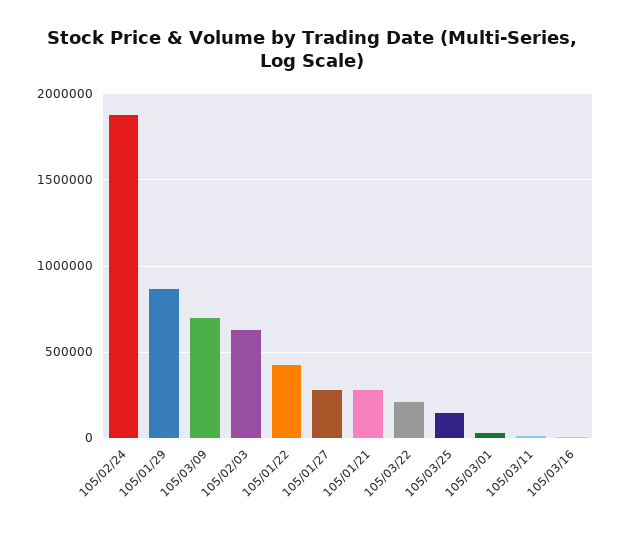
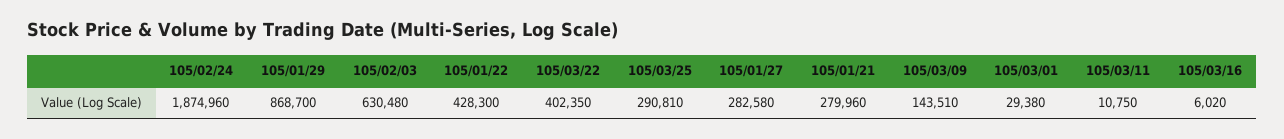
105/03/09: 700000 -> 143510
105/03/22: 200000 -> 402350
105/03/25: 150000 -> 290810

